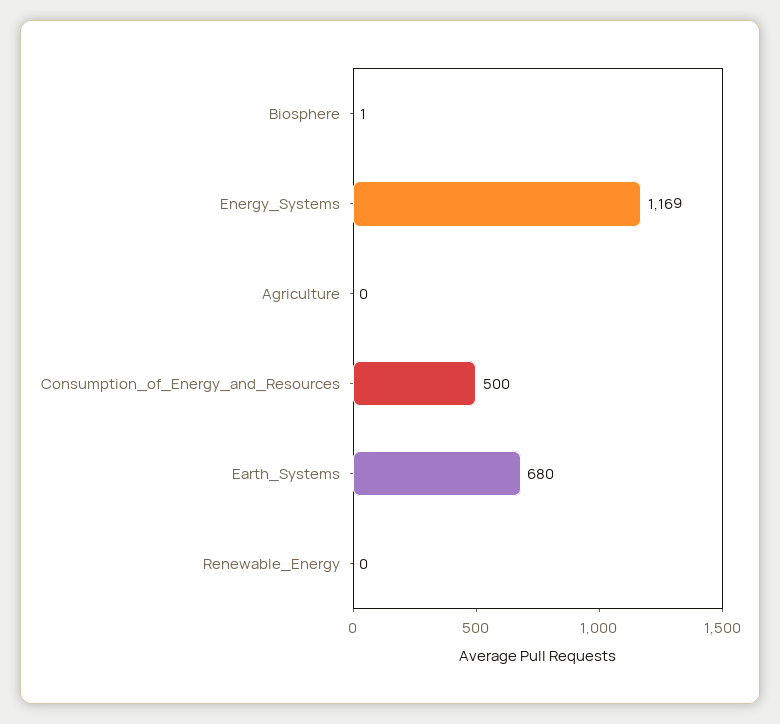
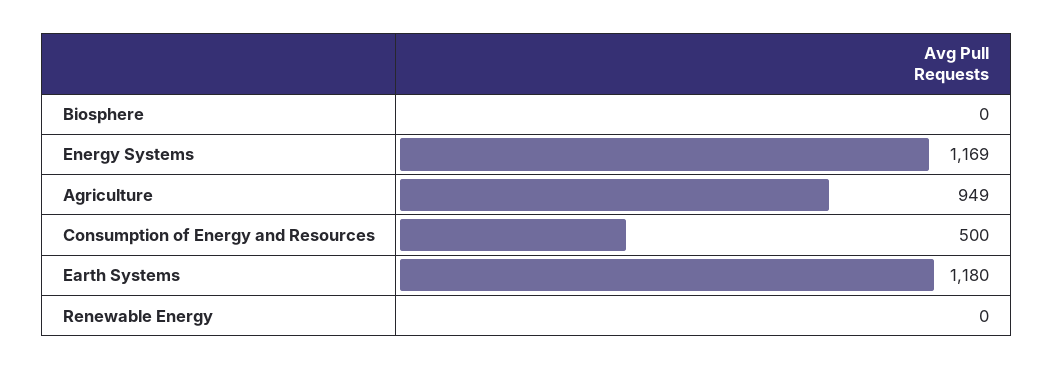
Biosphere: 1 -> 0
Agriculture: 0 -> 949
Earth_Systems: 680 -> 1180

